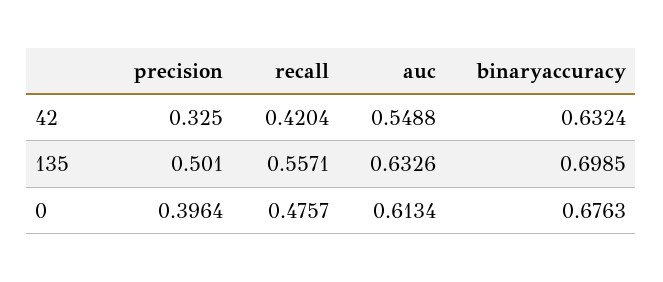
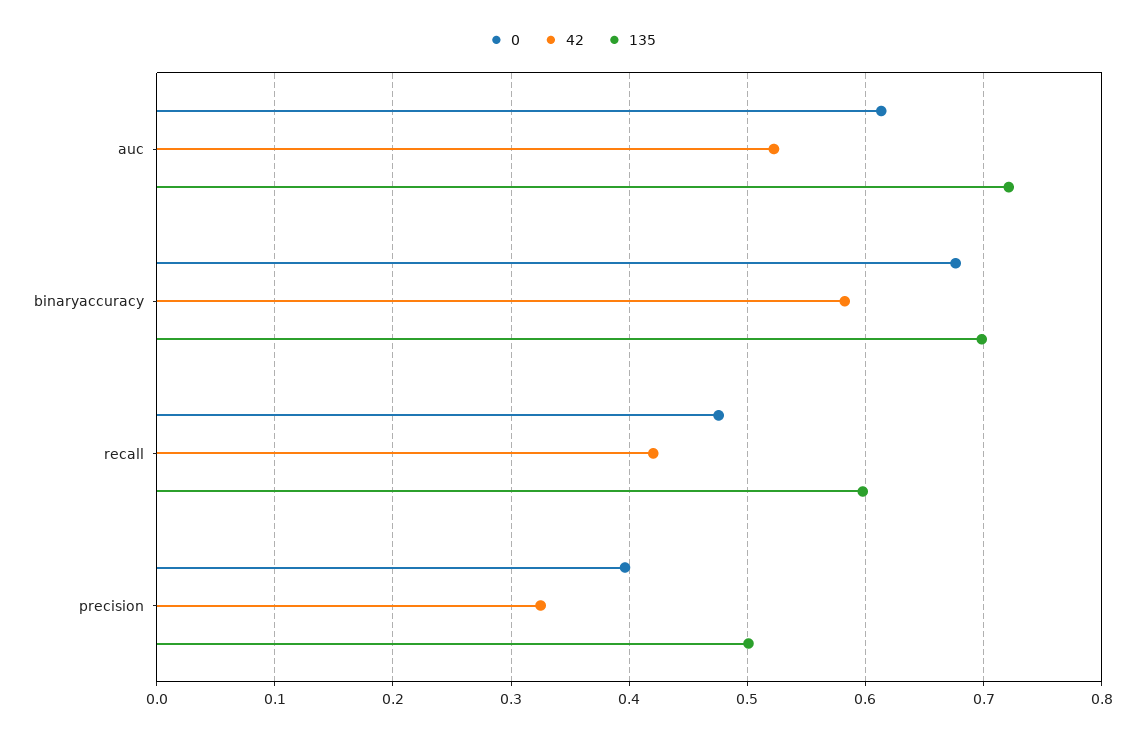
42, auc: 0.5488 -> 0.52
42, binaryaccuracy: 0.6324 -> 0.58
135, recall: 0.5571 -> 0.6
135, auc: 0.6326 -> 0.72

